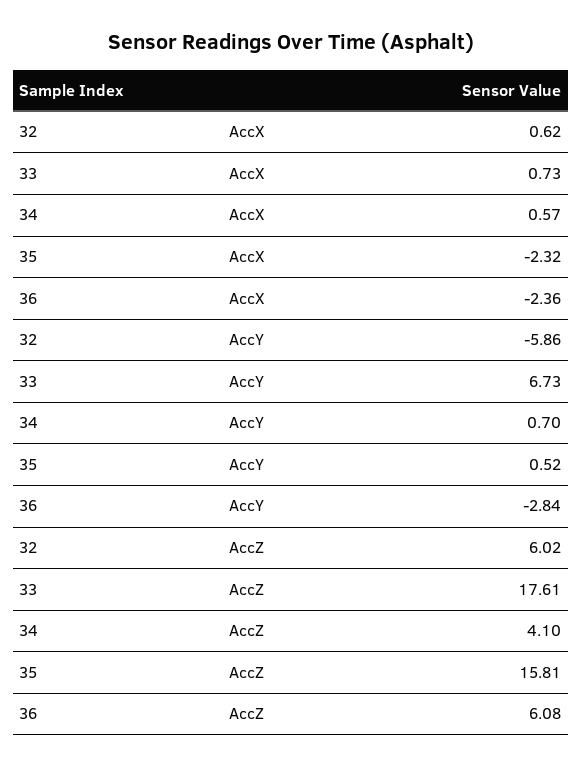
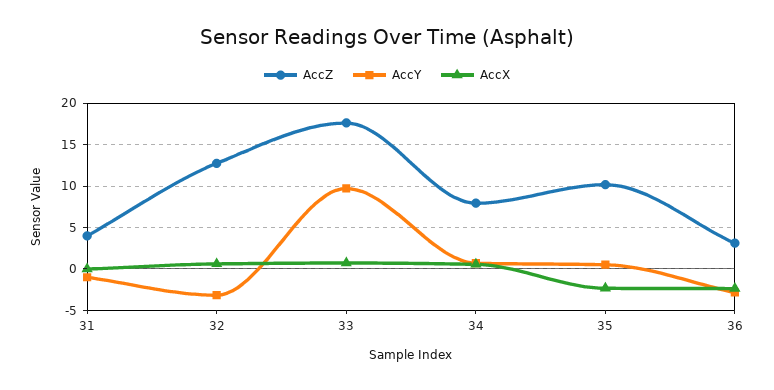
AccY, 32: -5.86 -> -3
AccY, 33: 6.73 -> 10
AccZ, 32: 6.02 -> 13
AccZ, 34: 4.1 -> 8
AccZ, 35: 15.81 -> 10
AccZ, 36: 6.08 -> 3
AccZ, 31: none -> 4
AccY, 31: none -> -1
AccX, 31: none -> 0

